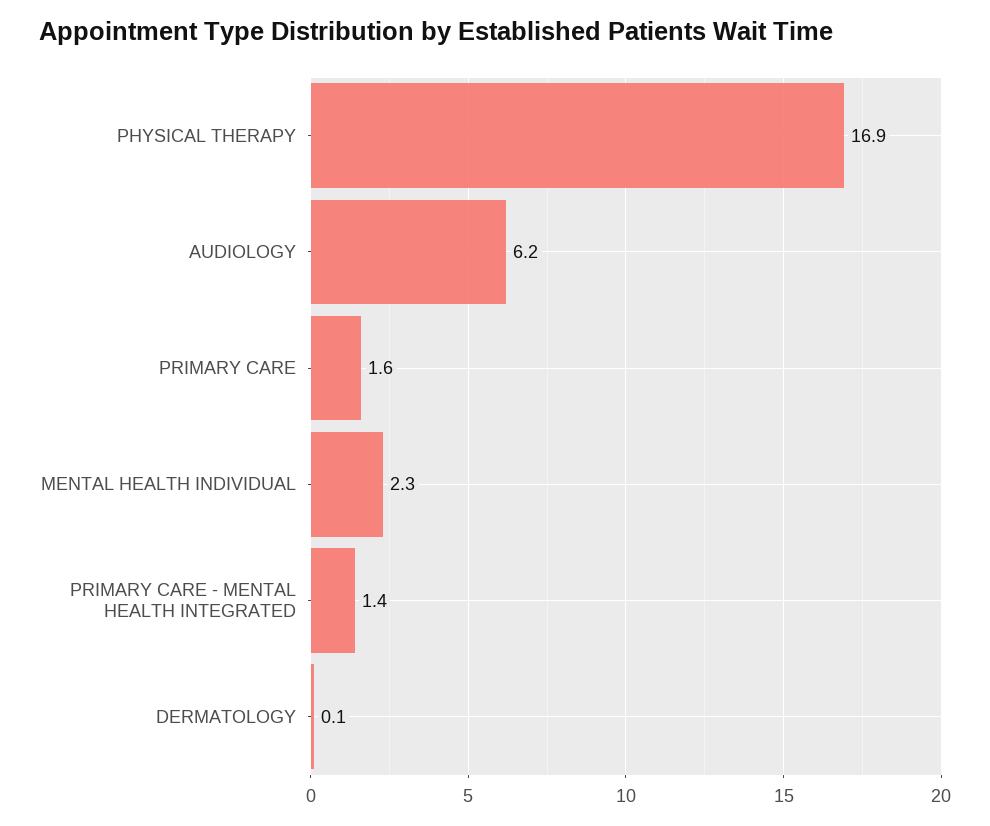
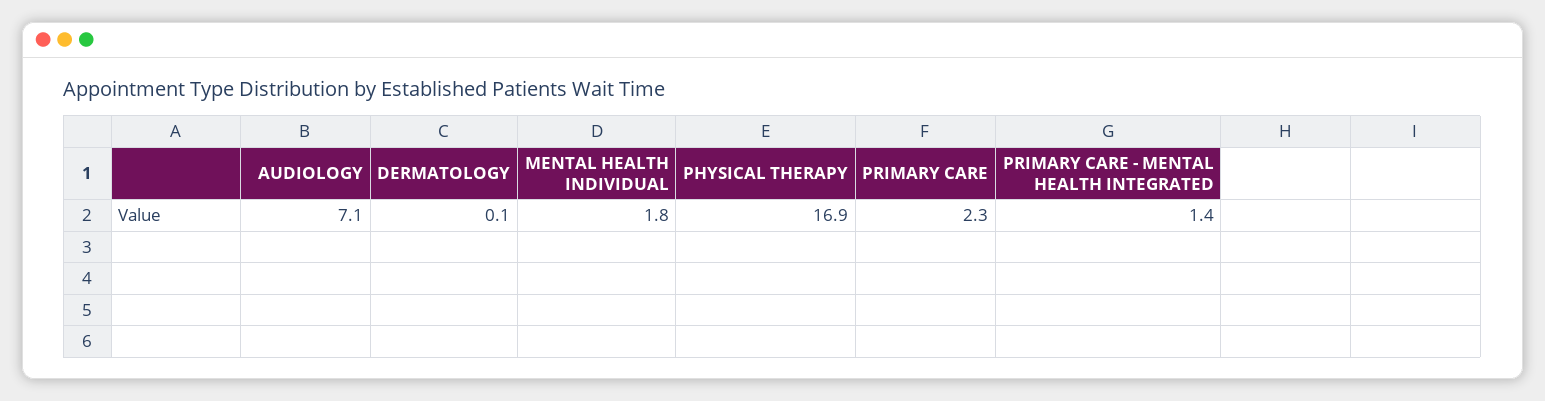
AUDIOLOGY: 6.2 -> 7.1
PRIMARY CARE: 1.6 -> 2.3
MENTAL HEALTH INDIVIDUAL: 2.3 -> 1.8

